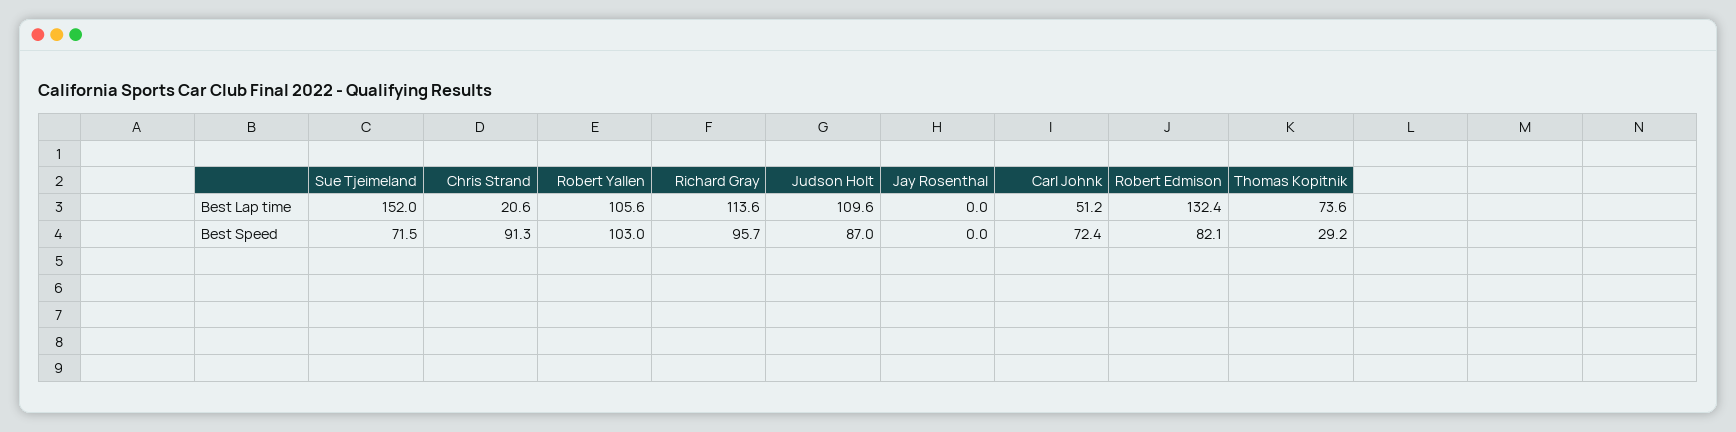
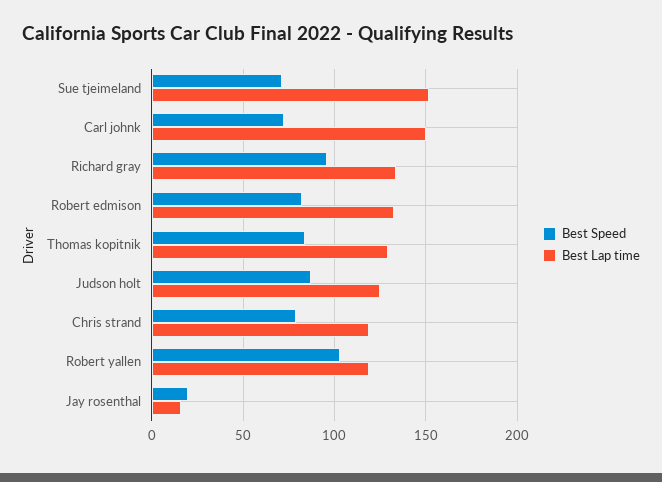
Best Lap time, Chris Strand: 20.6 -> 120
Best Lap time, Robert Yallen: 105.6 -> 120
Best Lap time, Richard Gray: 113.6 -> 135
Best Lap time, Judson Holt: 109.6 -> 125
Best Lap time, Jay Rosenthal: 0 -> 15
Best Lap time, Carl Johnk: 51.2 -> 150
Best Lap time, Thomas Kopitnik: 73.6 -> 130
Best Speed, Chris Strand: 91.3 -> 80
Best Speed, Jay Rosenthal: 0 -> 20
Best Speed, Thomas Kopitnik: 29.2 -> 85

